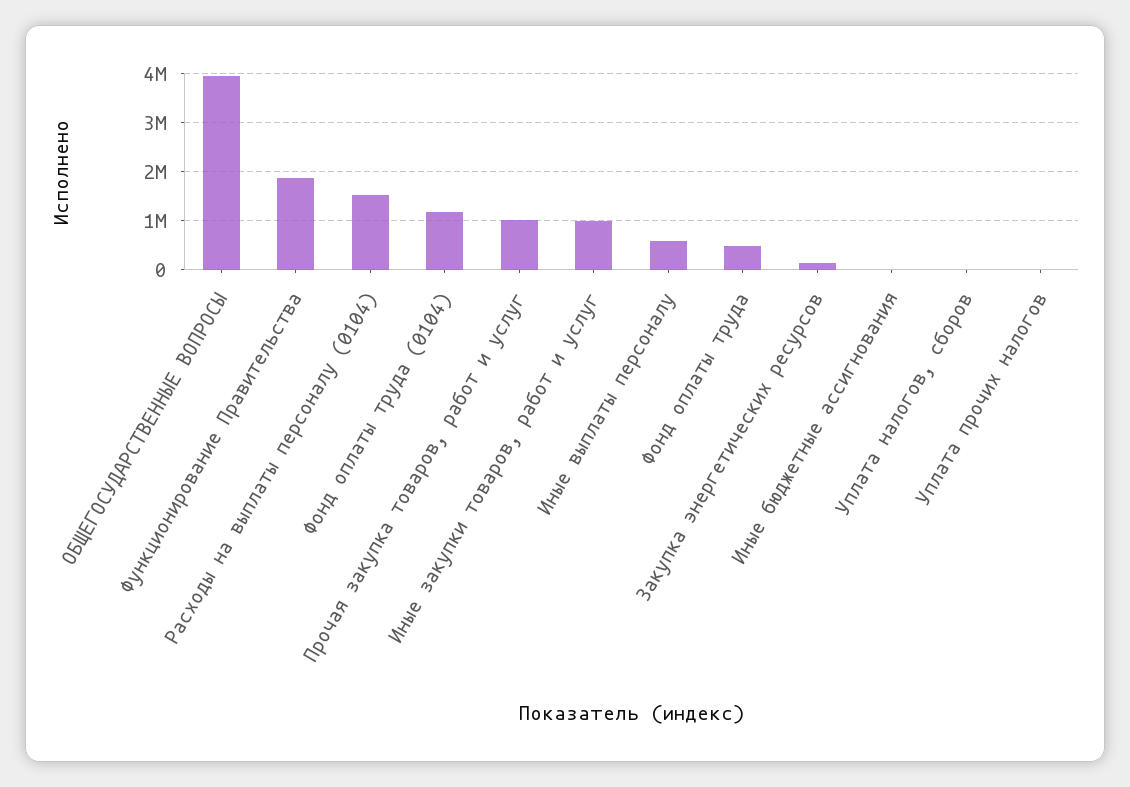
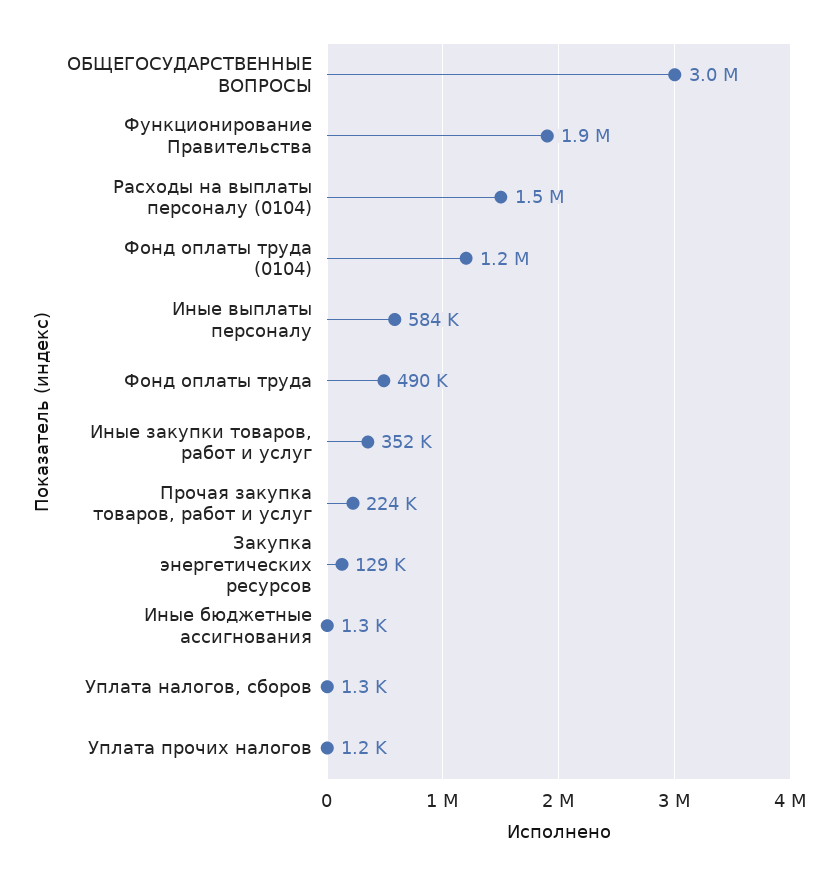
ОБЩЕГОСУДАРСТВЕННЫЕ ВОПРОСЫ: 4000000 -> 3000000
Прочая закупка товаров, работ и услуг: 1000000 -> 224000
Иные закупки товаров, работ и услуг: 1000000 -> 352000

